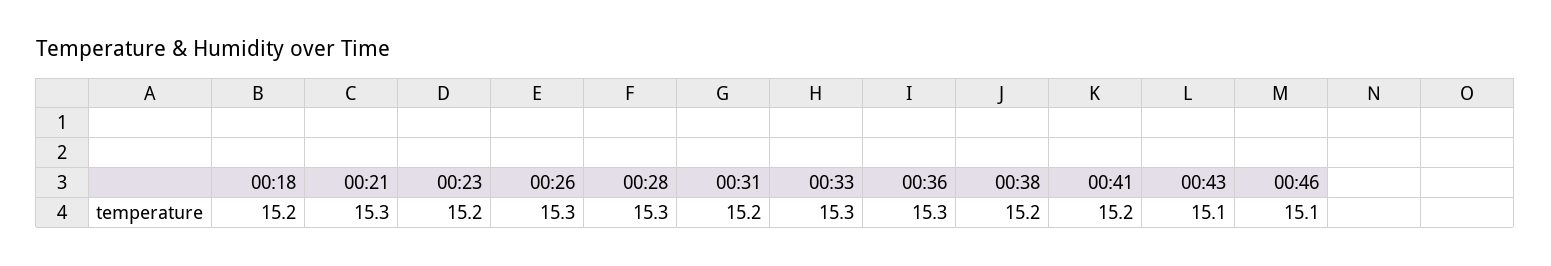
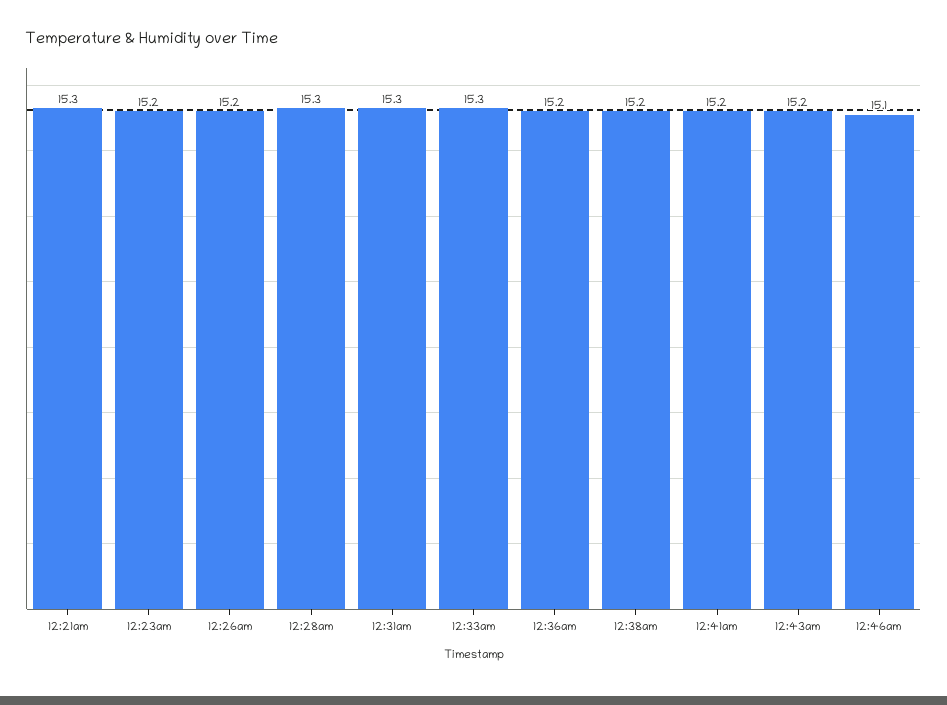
00:18: 15.2 -> none
00:26: 15.3 -> 15.2
00:31: 15.2 -> 15.3
00:36: 15.3 -> 15.2
00:43: 15.1 -> 15.2

